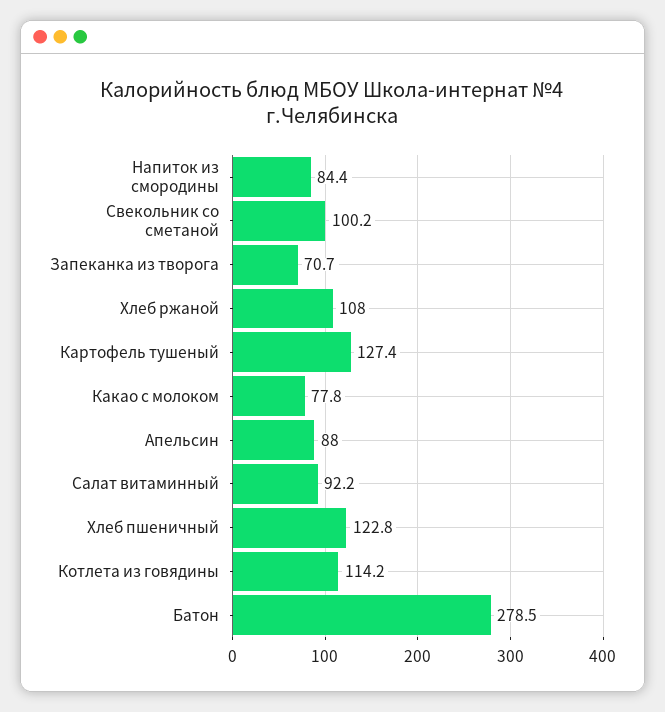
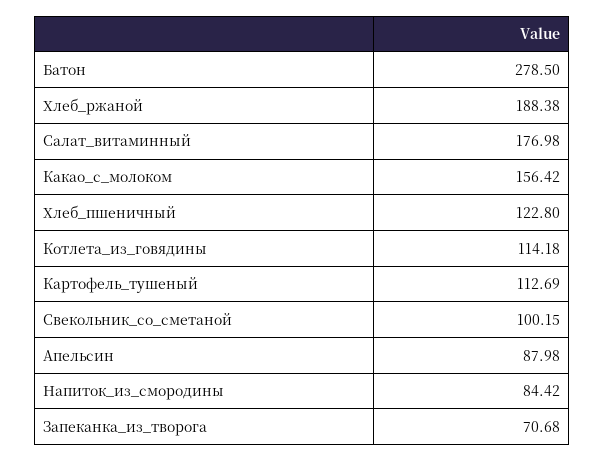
Хлеб ржаной: 108 -> 188.38
Картофель тушеный: 127.4 -> 112.69
Какао с молоком: 77.8 -> 156.42
Салат витаминный: 92.2 -> 176.98

